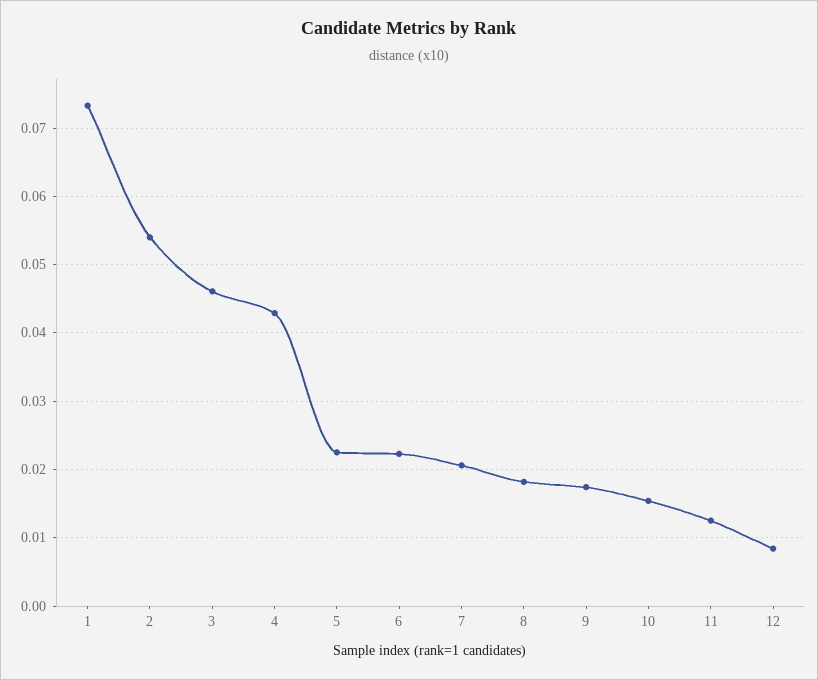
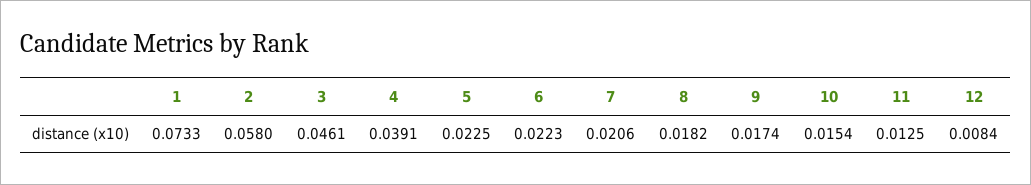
2: 0.054 -> 0.058
4: 0.043 -> 0.0391

